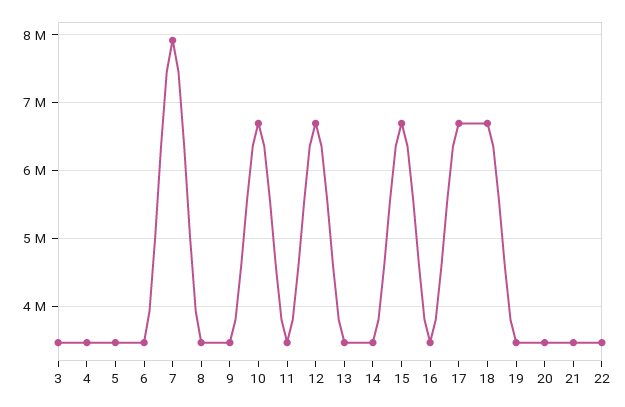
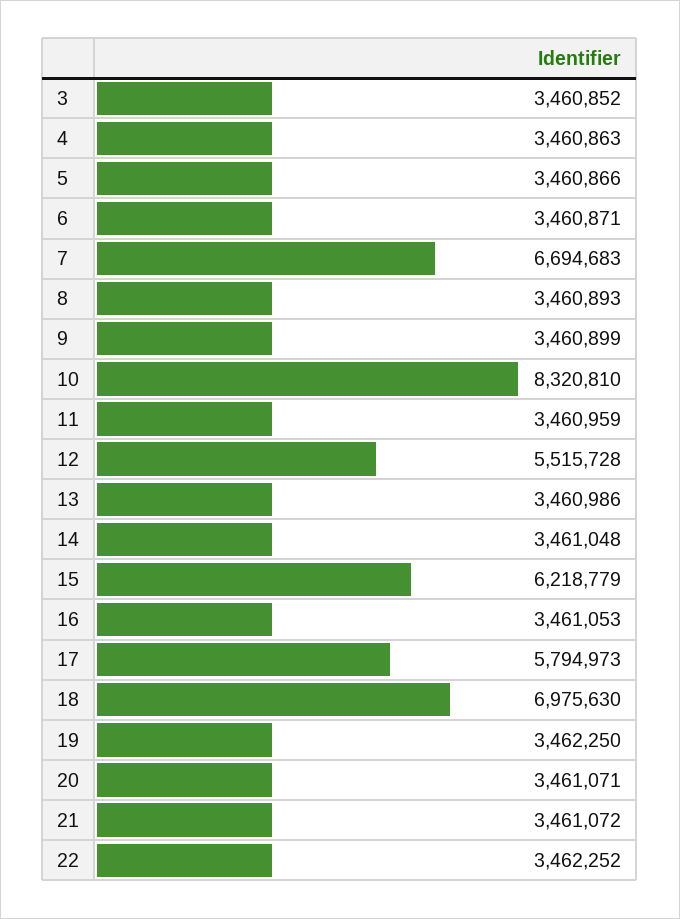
7: 7900000 -> 6694683
10: 6700000 -> 8320810
12: 6700000 -> 5515728
15: 6700000 -> 6218779
17: 6700000 -> 5794973
18: 6700000 -> 6975630

